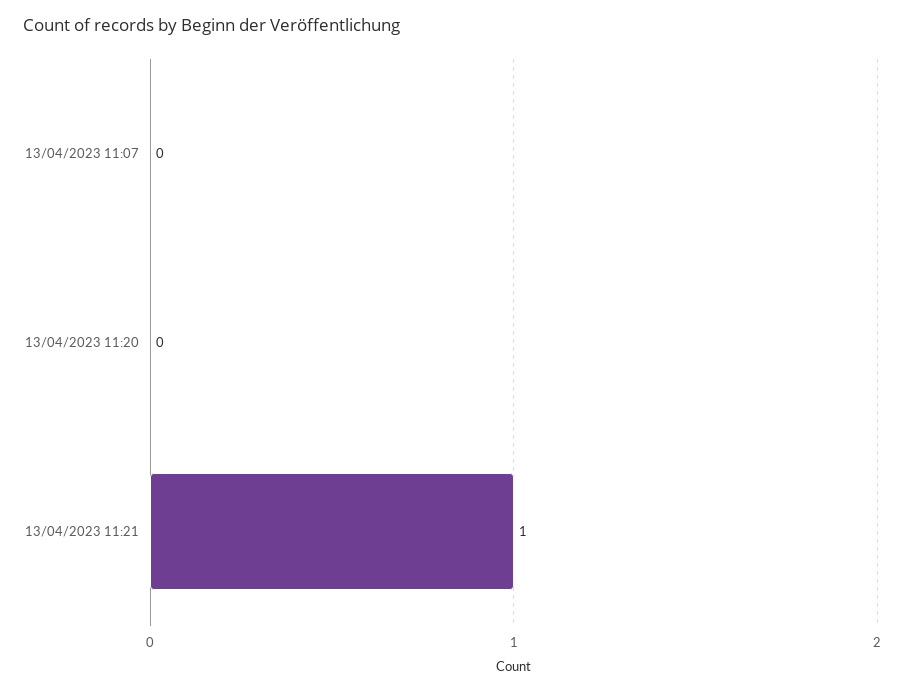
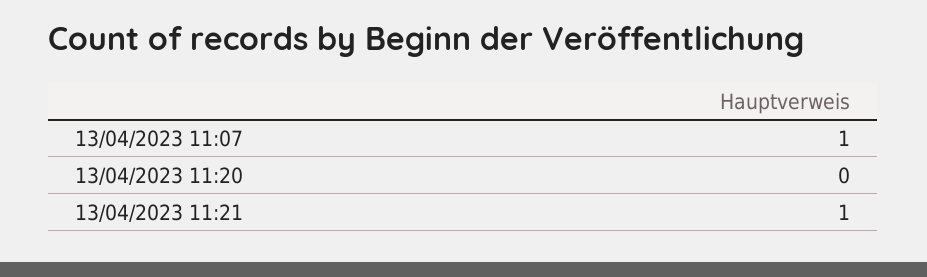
13/04/2023 11:07: 0 -> 1

